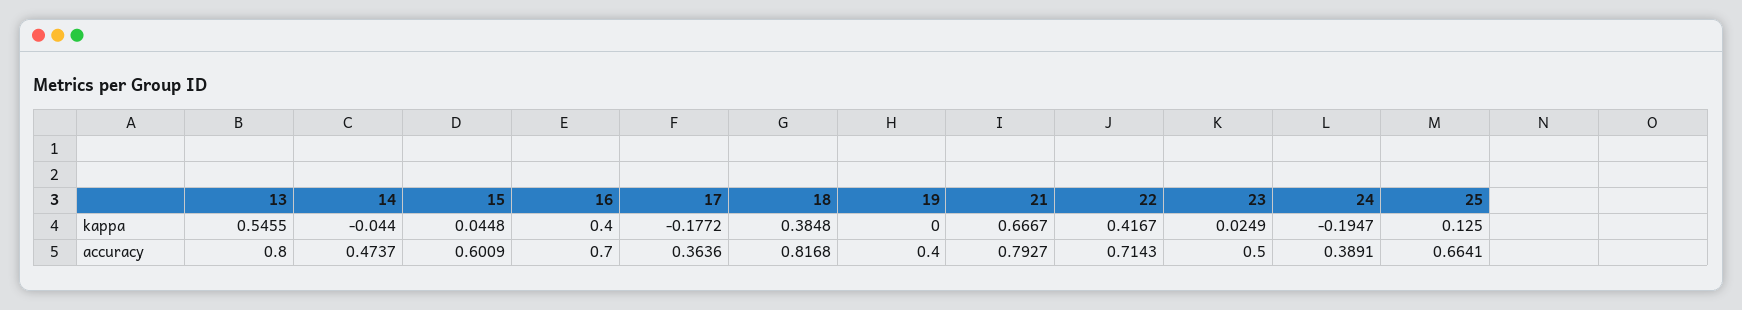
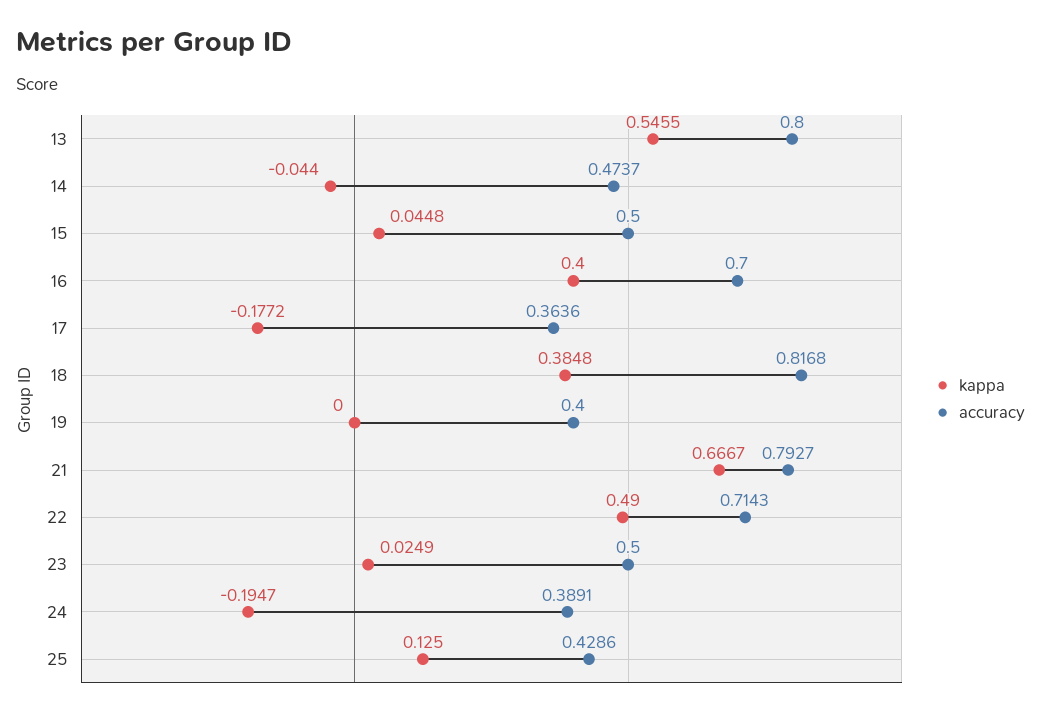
kappa, 22: 0.4167 -> 0.49
accuracy, 15: 0.6009 -> 0.5
accuracy, 25: 0.6641 -> 0.4286

